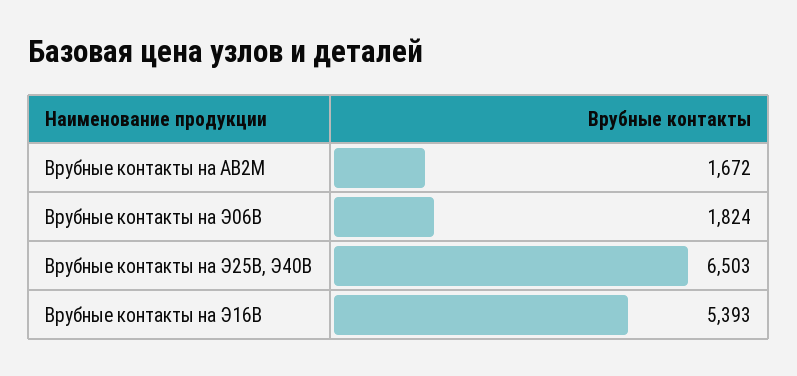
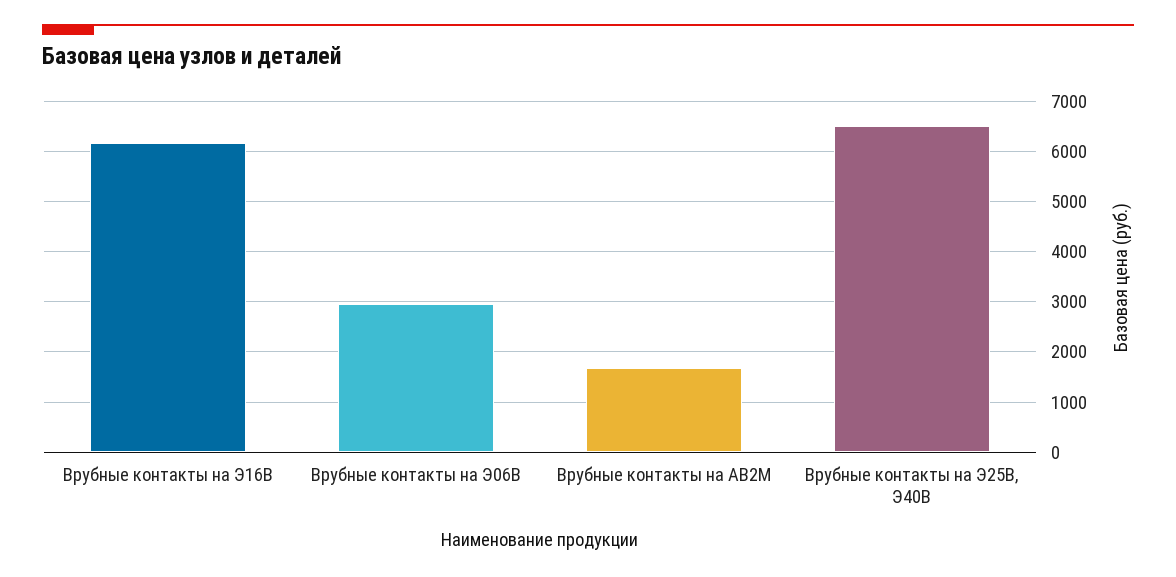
Врубные контакты на Э06В: 1824 -> 3000
Врубные контакты на Э16В: 5393 -> 6200

